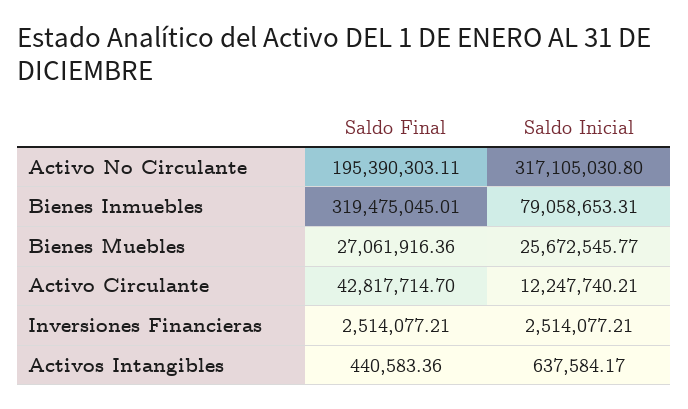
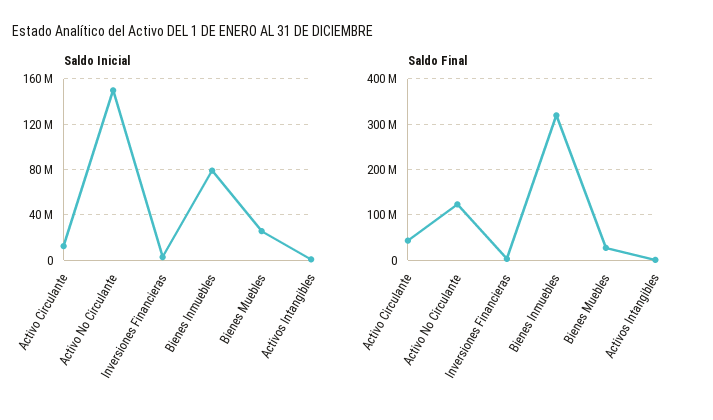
Saldo Final, Activo No Circulante: 195390303.11 -> 120000000
Saldo Inicial, Activo No Circulante: 317105030.8 -> 150000000

